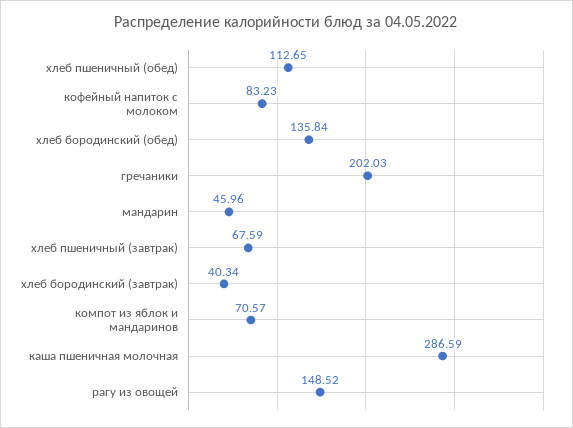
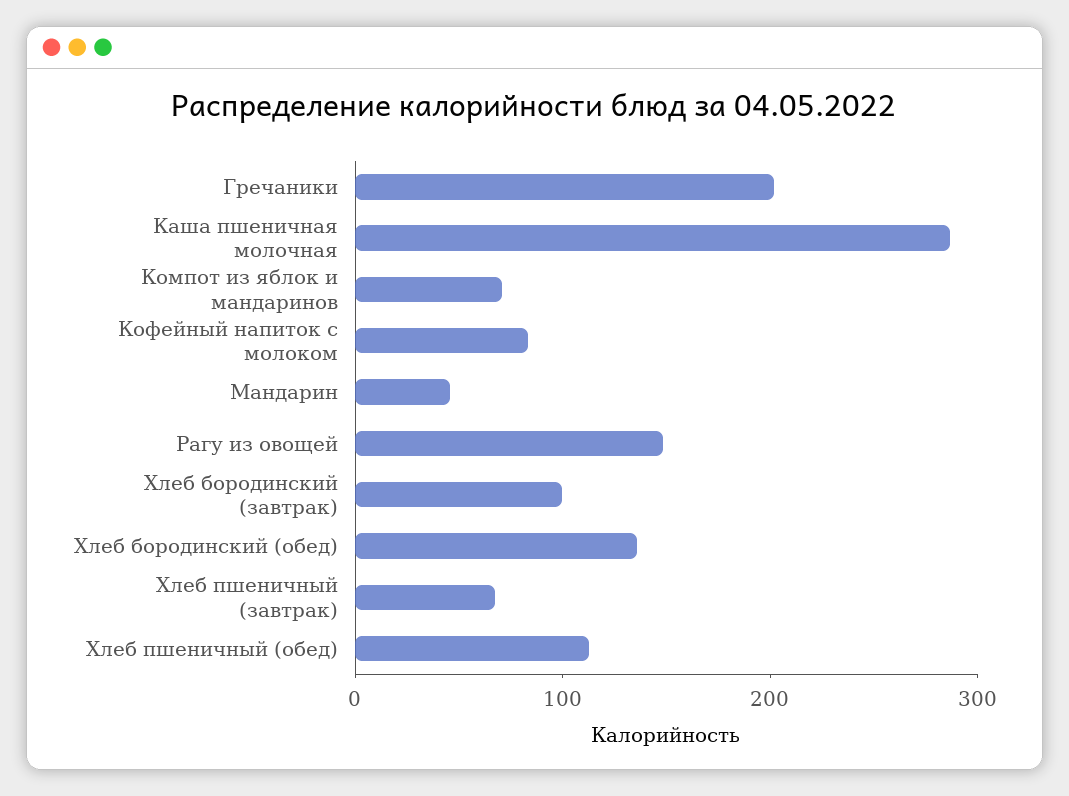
хлеб бородинский (завтрак): 40.34 -> 100

